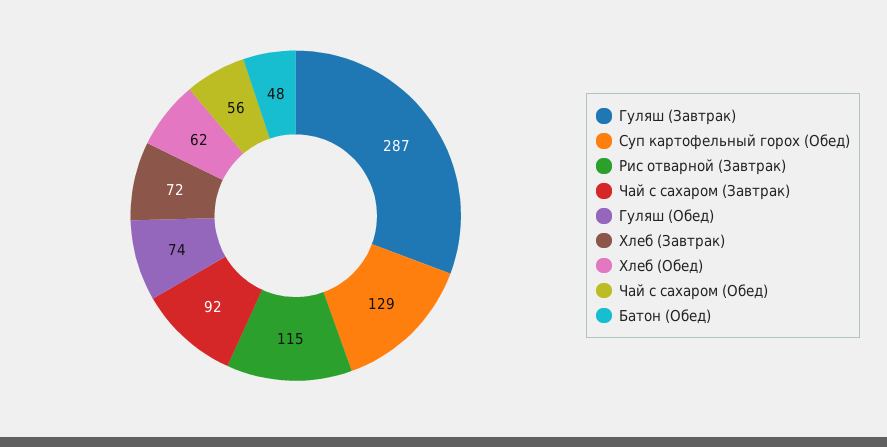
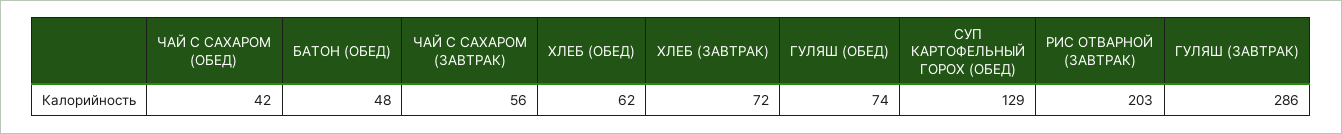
Гуляш (Завтрак): 287 -> 286
Рис отварной (Завтрак): 115 -> 203
Чай с сахаром (Завтрак): 92 -> 56
Чай с сахаром (Обед): 56 -> 42

